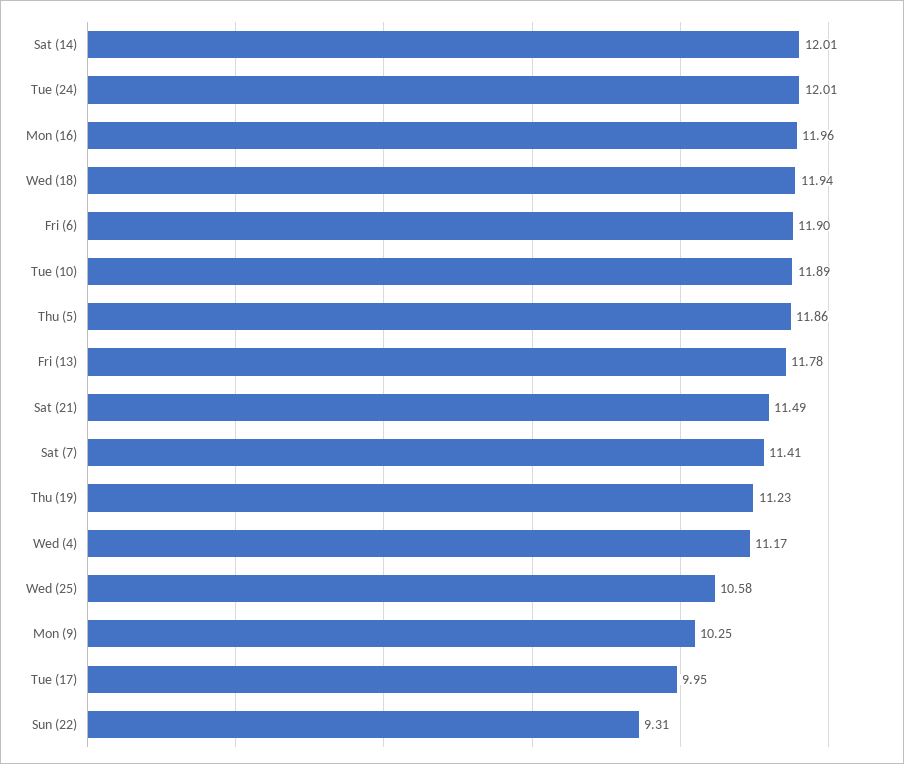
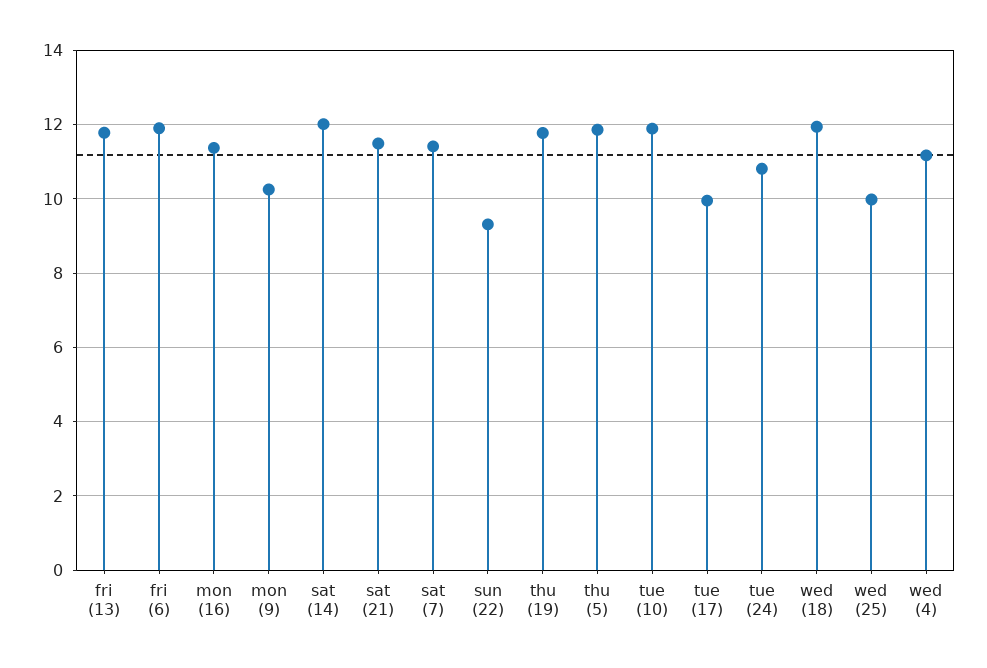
Tue (24): 12.01 -> 10.8
Mon (16): 11.96 -> 11.4
Thu (19): 11.23 -> 11.8
Wed (25): 10.58 -> 10

